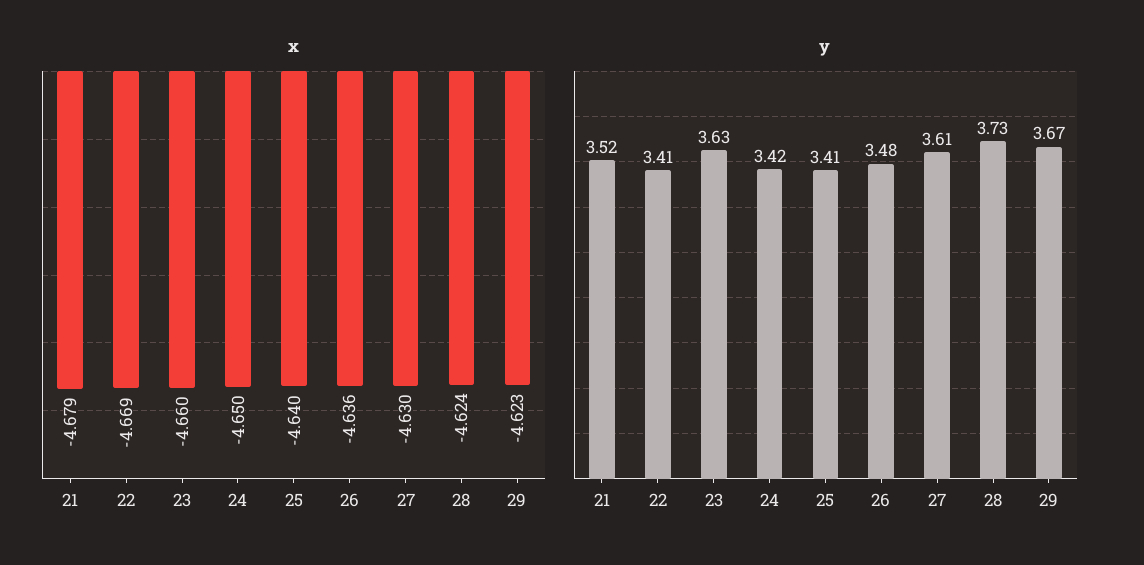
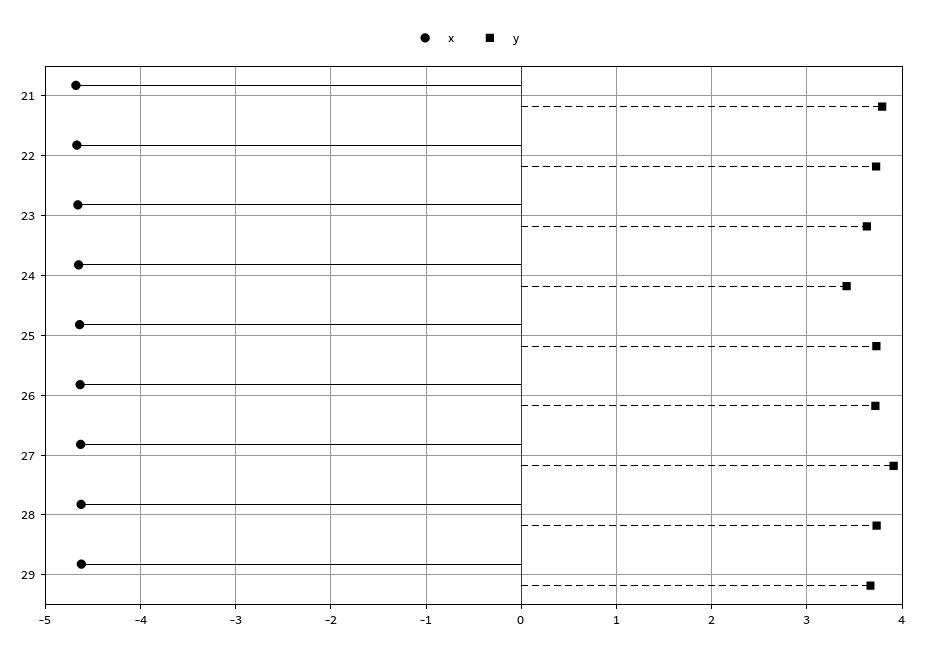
y, 21: 3.52 -> 3.8
y, 22: 3.41 -> 3.7
y, 25: 3.41 -> 3.7
y, 26: 3.48 -> 3.7
y, 27: 3.61 -> 3.9

